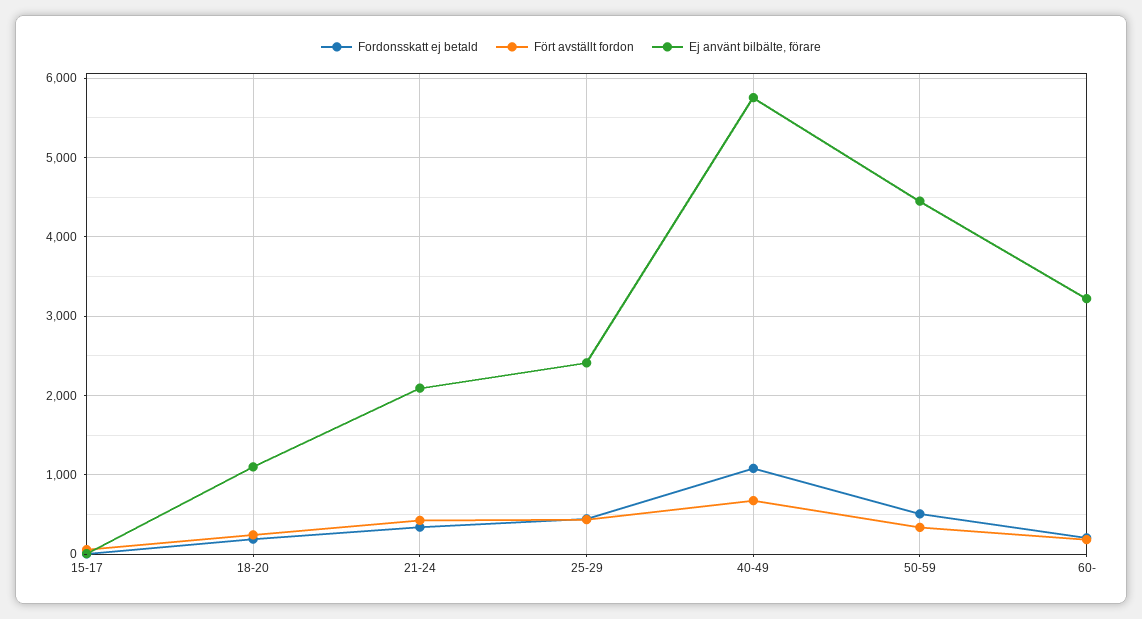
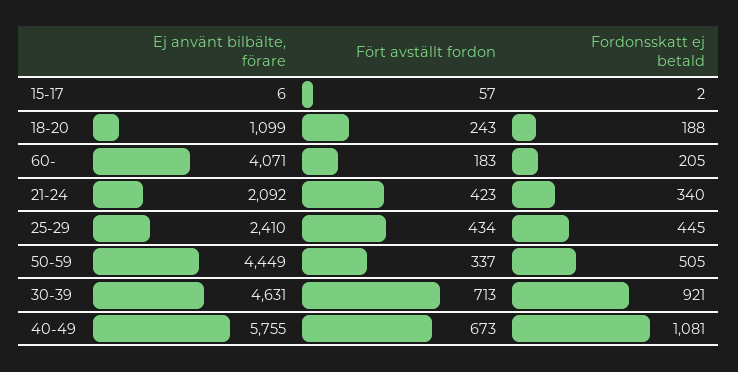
Ej använt bilbälte, förare, 60-: 3200 -> 4071
Ej använt bilbälte, förare, 30-39: none -> 4631
Fört avställt fordon, 30-39: none -> 713
Fordonsskatt ej betald, 30-39: none -> 921

